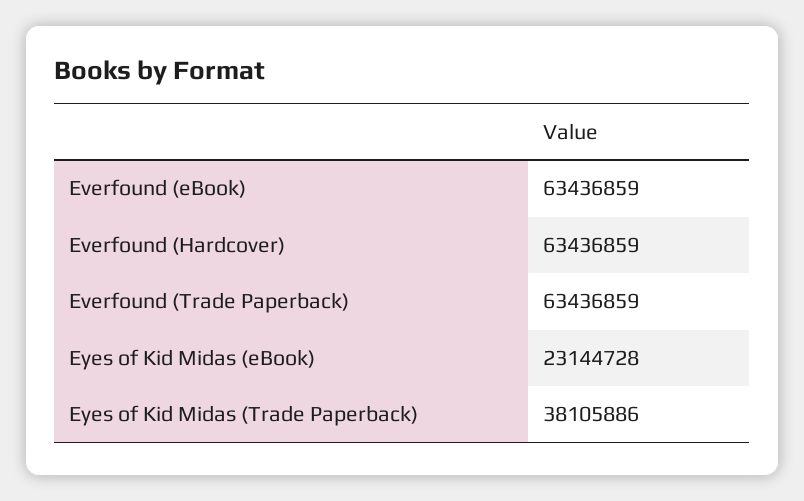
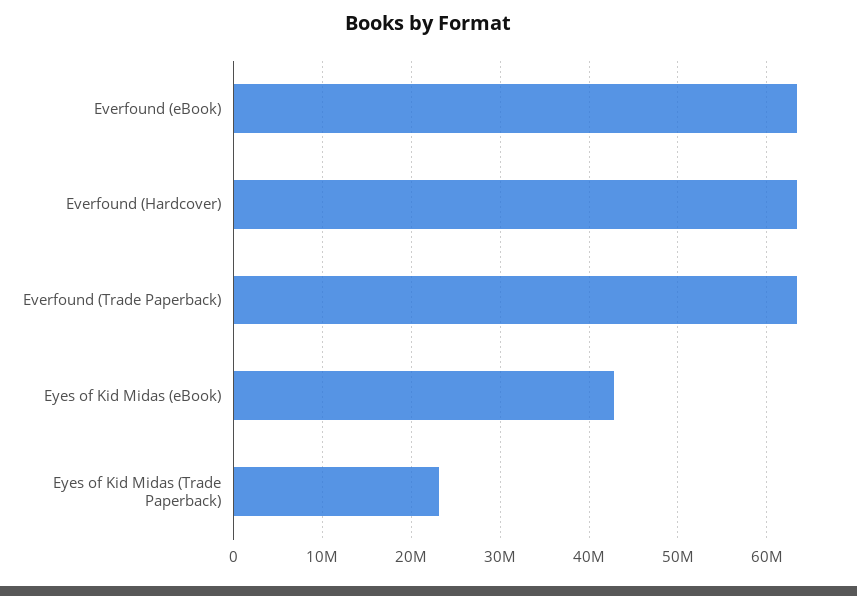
Eyes of Kid Midas (eBook): 23144728 -> 43000000
Eyes of Kid Midas (Trade Paperback): 38105886 -> 23000000

